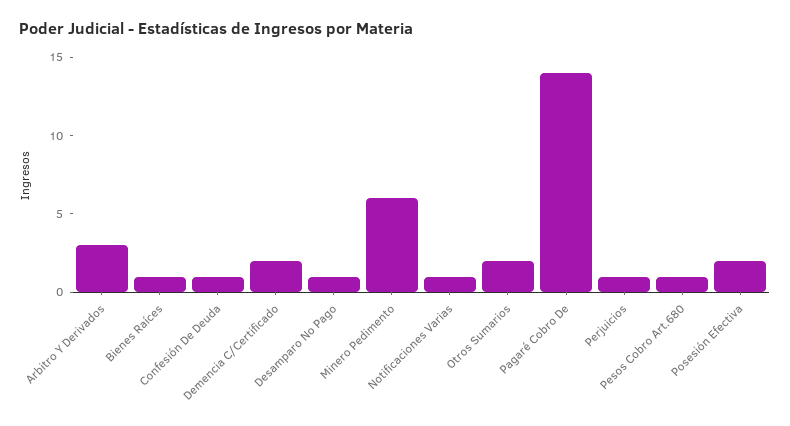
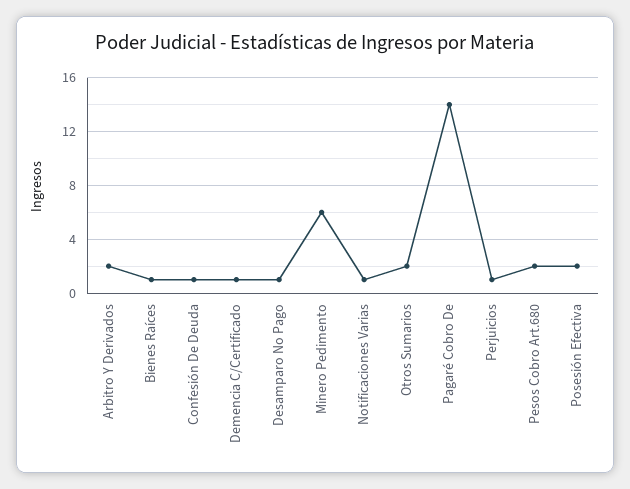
Arbitro Y Derivados: 3 -> 2
Demencia C/Certificado: 2 -> 1
Pesos Cobro Art.680: 1 -> 2

